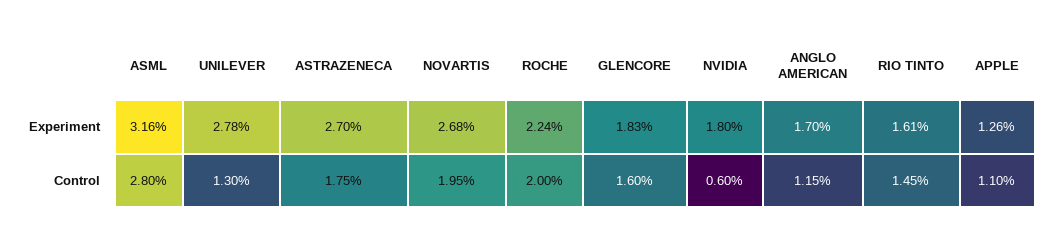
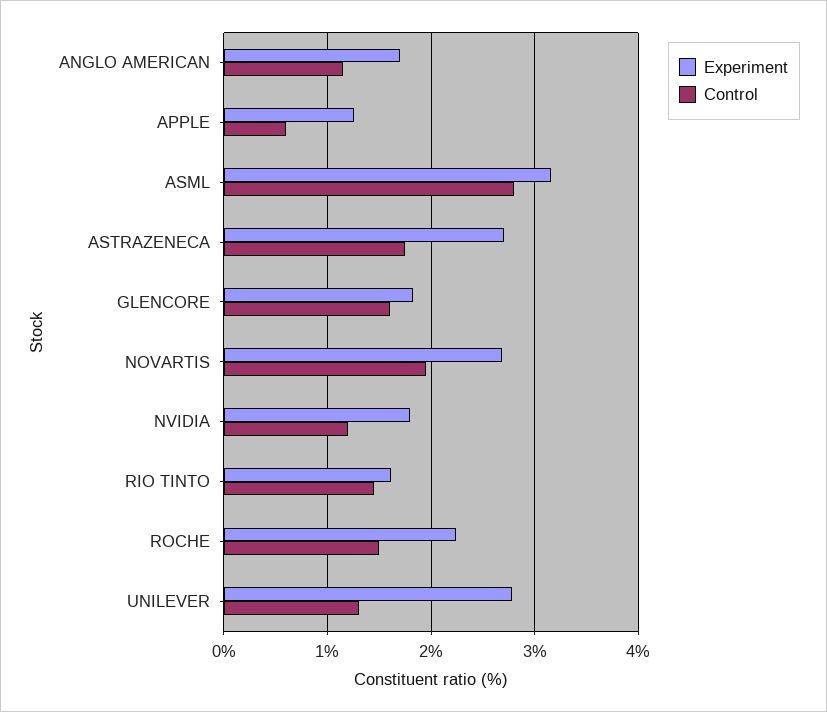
Control, ROCHE: 2 -> 1.5
Control, NVIDIA: 0.6 -> 1.2
Control, APPLE: 1.1 -> 0.6

